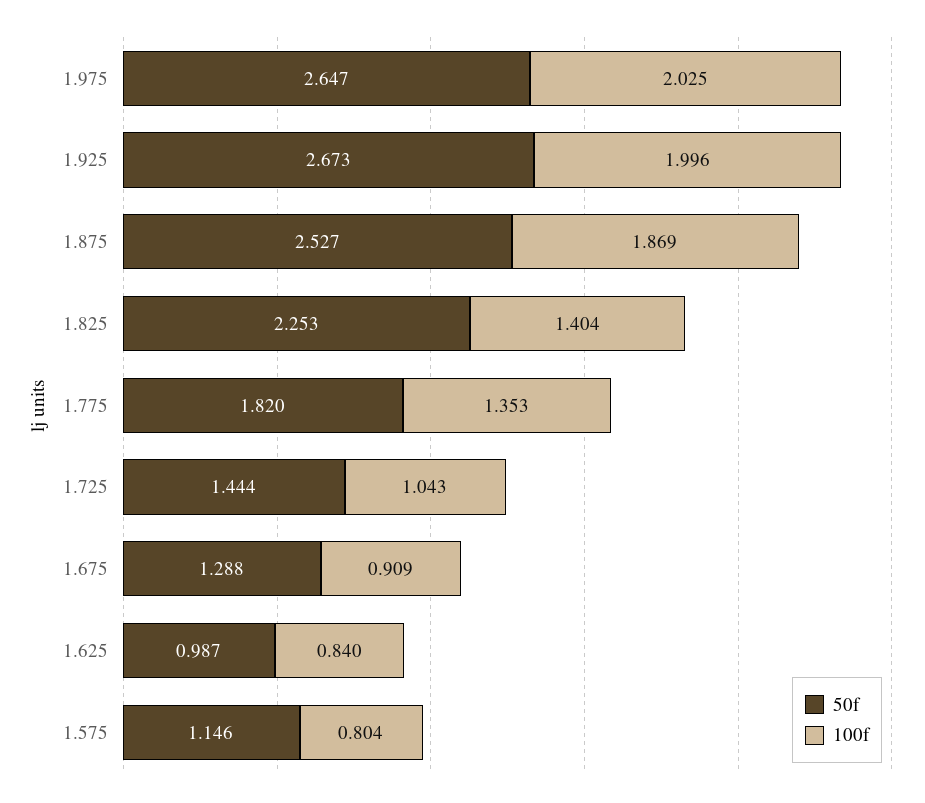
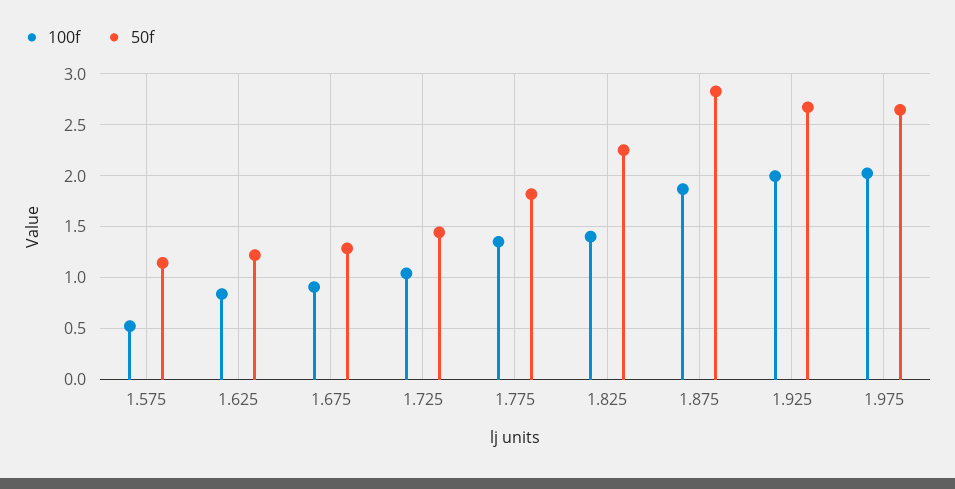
50f, 1.875: 2.527 -> 2.8
50f, 1.625: 0.987 -> 1.2
100f, 1.575: 0.804 -> 0.5

